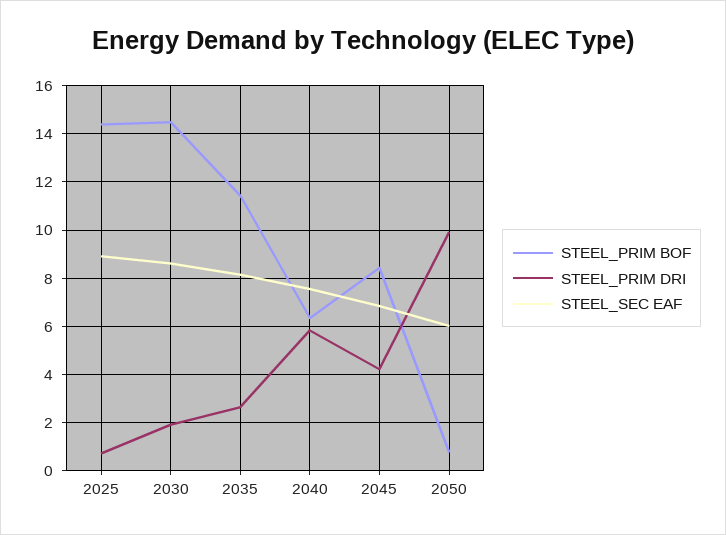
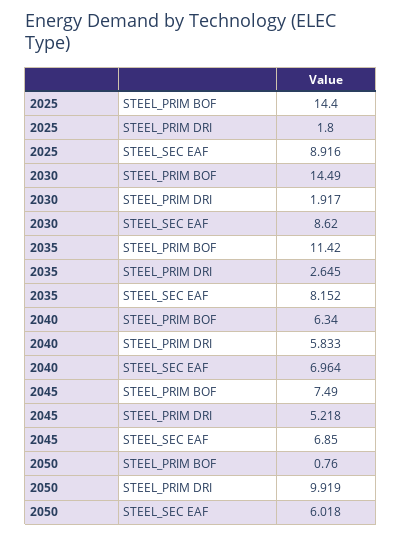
STEEL_PRIM DRI, 2025: 0.75 -> 1.8
STEEL_SEC EAF, 2040: 7.5 -> 6.964
STEEL_PRIM BOF, 2045: 8.5 -> 7.49
STEEL_PRIM DRI, 2045: 4.25 -> 5.218

